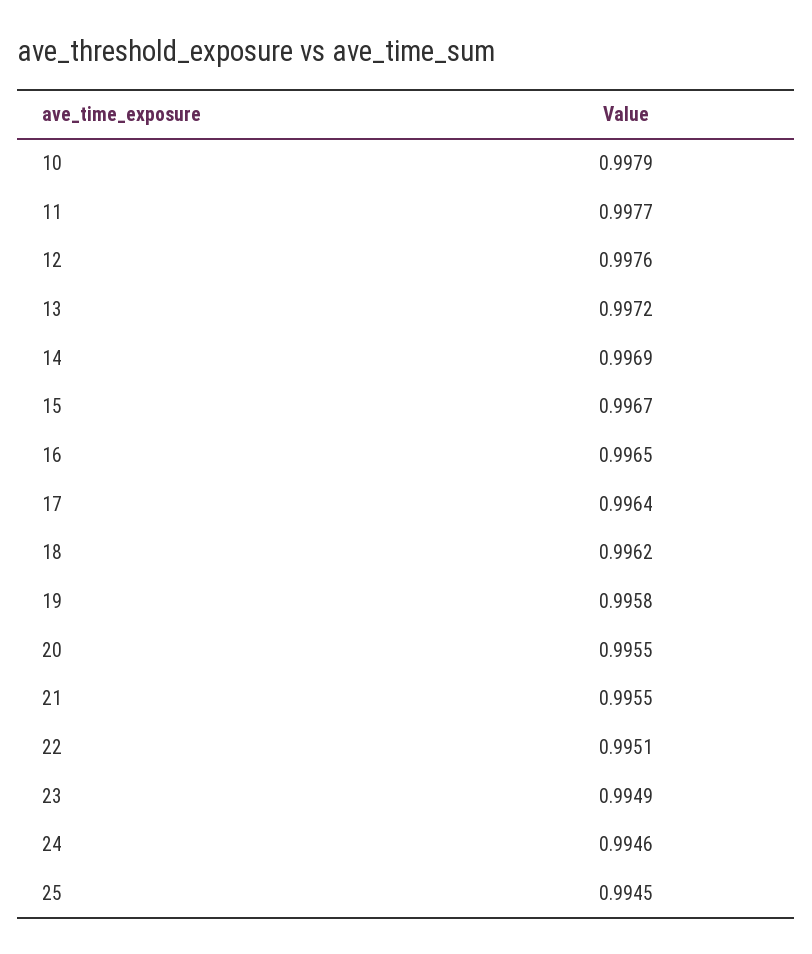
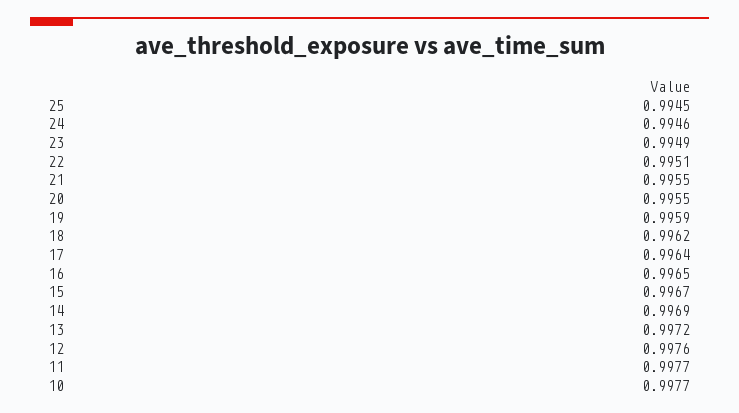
10: 0.9979 -> 0.9977
19: 0.9958 -> 0.9959

